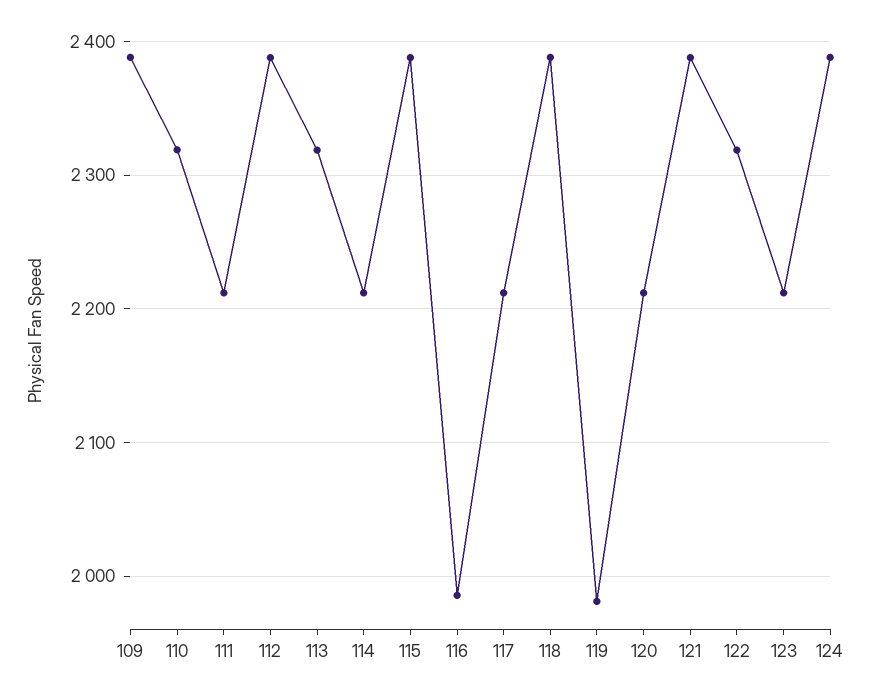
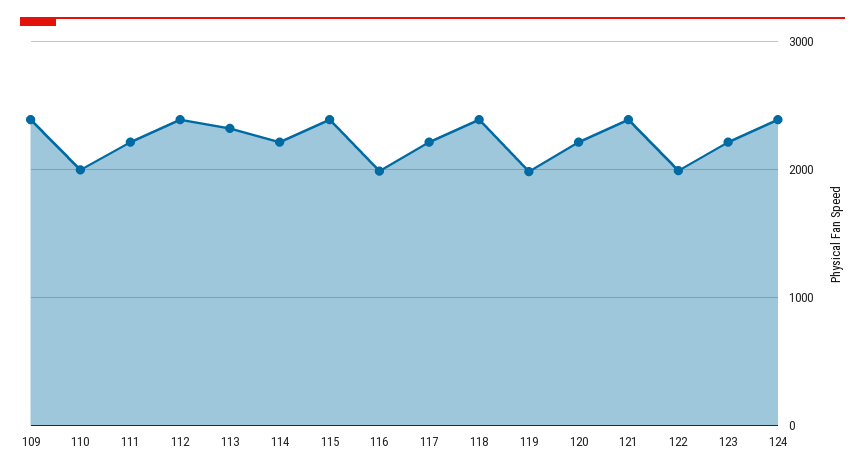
110: 2320 -> 2000
122: 2320 -> 2000

